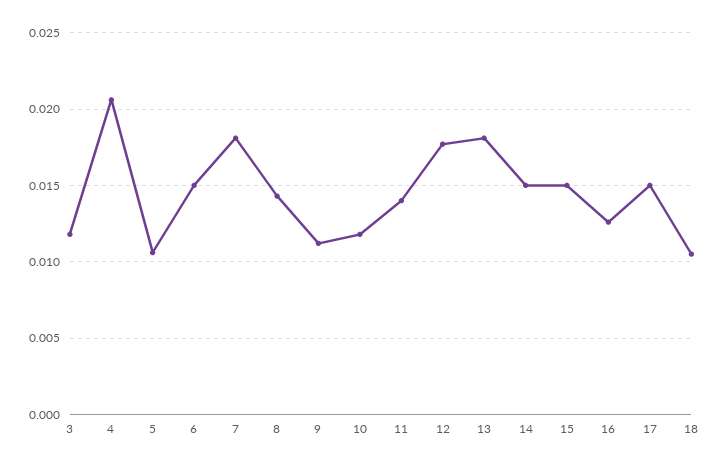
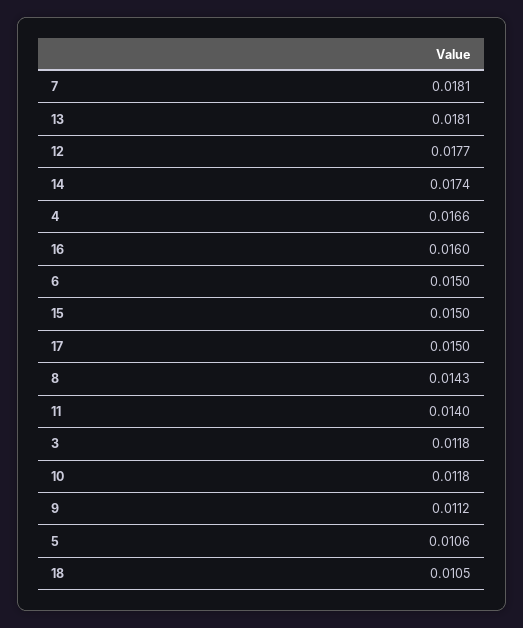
4: 0.0205 -> 0.0166
14: 0.015 -> 0.0174
16: 0.0125 -> 0.016

